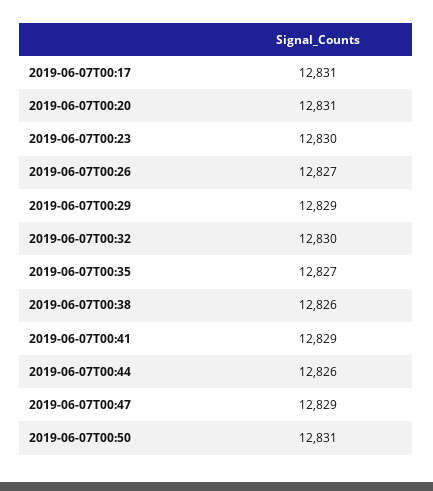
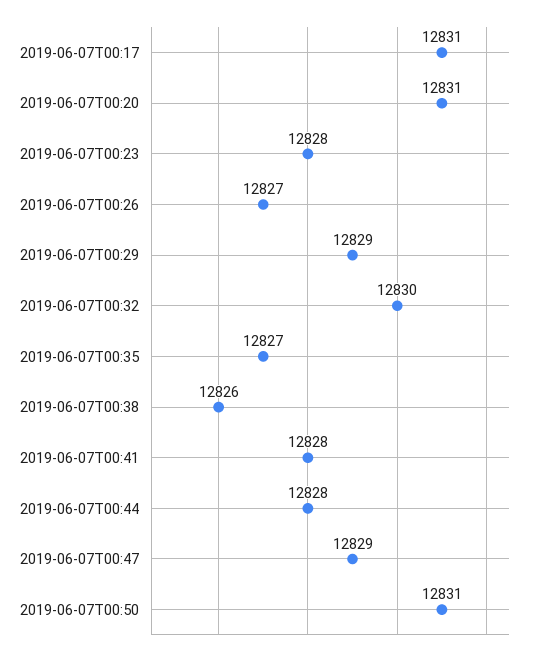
2019-06-07T00:23: 12830 -> 12828
2019-06-07T00:41: 12829 -> 12828
2019-06-07T00:44: 12826 -> 12828

